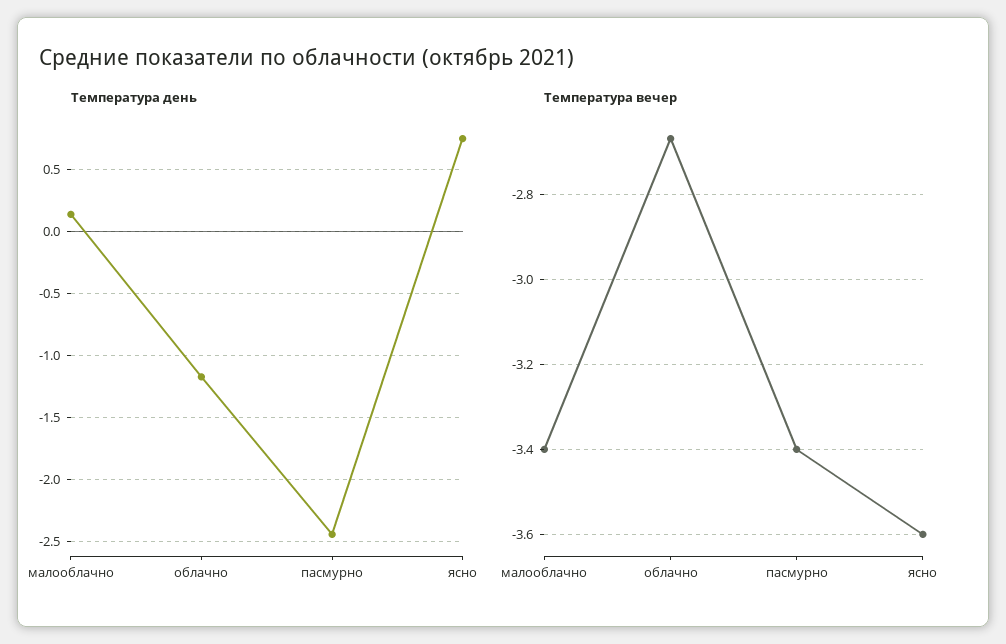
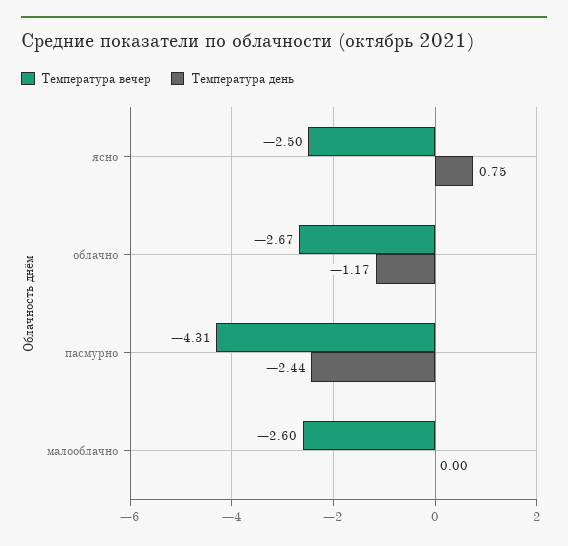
Температура день, малооблачно: 0.15 -> 0
Температура вечер, малооблачно: -3.4 -> -2.6
Температура вечер, пасмурно: -3.4 -> -4.31
Температура вечер, ясно: -3.6 -> -2.5

